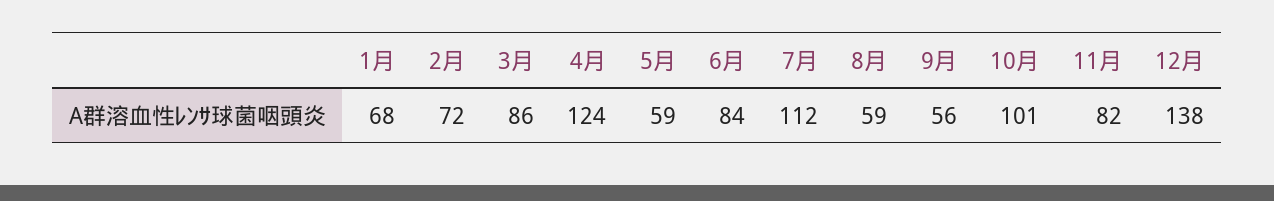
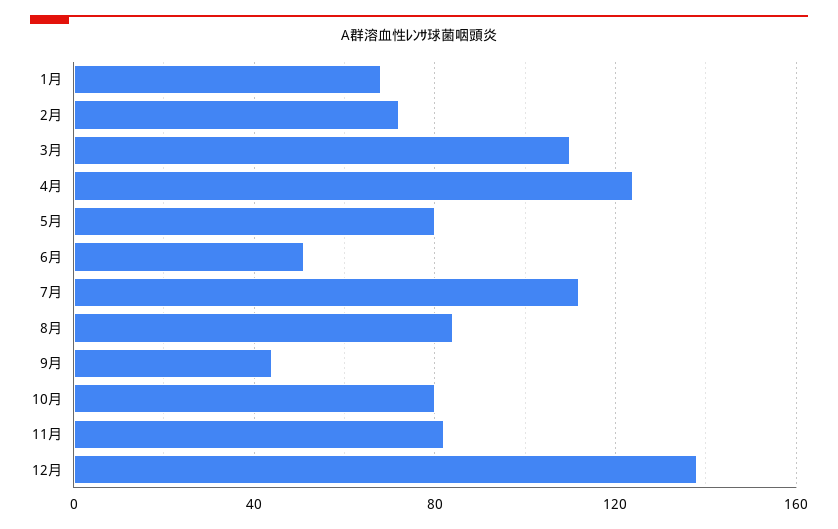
3月: 86 -> 110
5月: 59 -> 80
6月: 84 -> 50
8月: 59 -> 85
9月: 56 -> 45
10月: 101 -> 80

